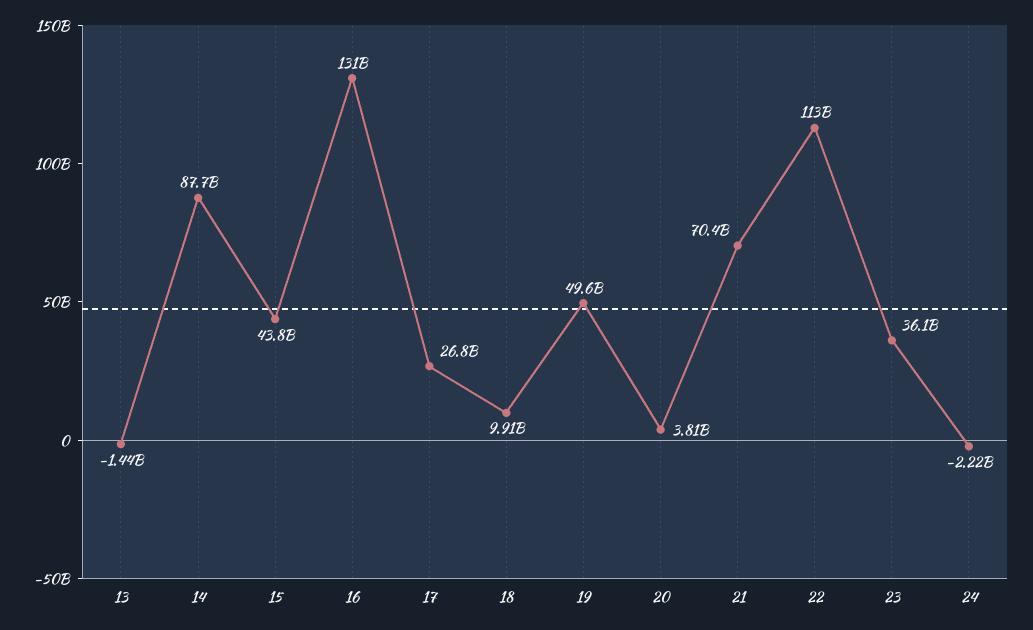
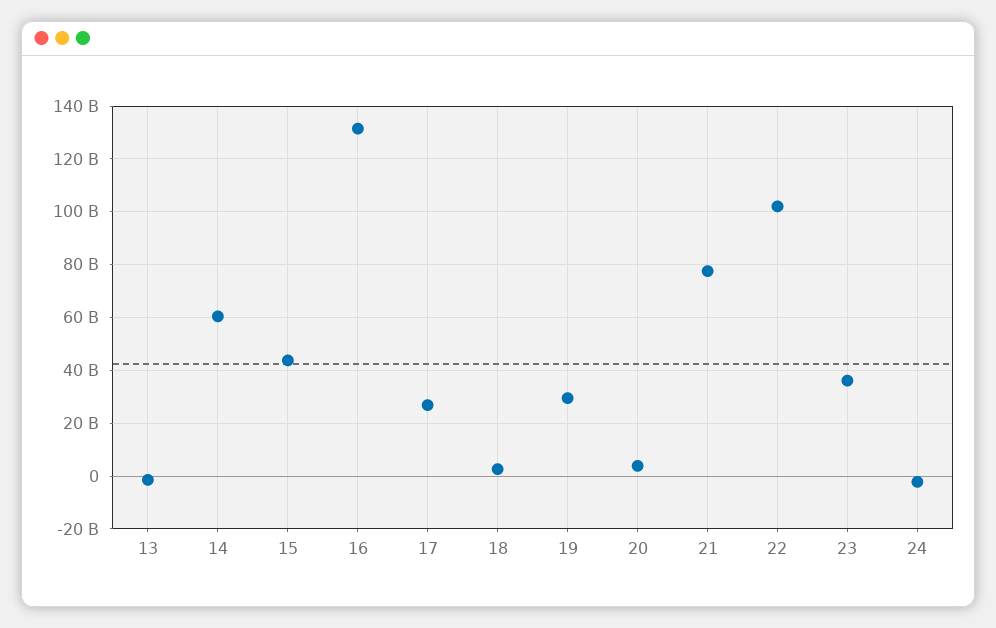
14: 87700000000 -> 60000000000
18: 9910000000 -> 2500000000
19: 49600000000 -> 30000000000
21: 70400000000 -> 77500000000
22: 113000000000 -> 102500000000

